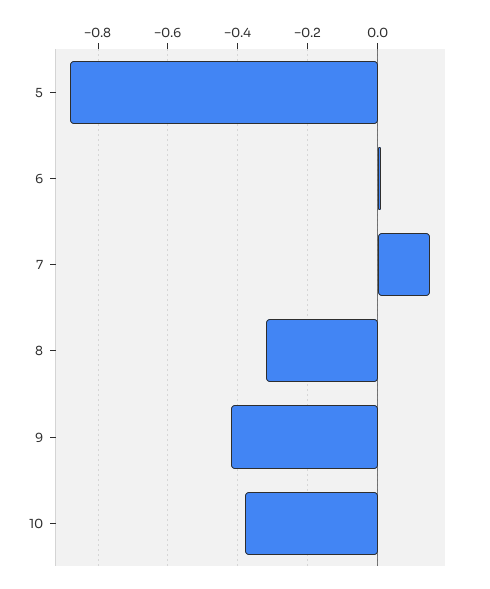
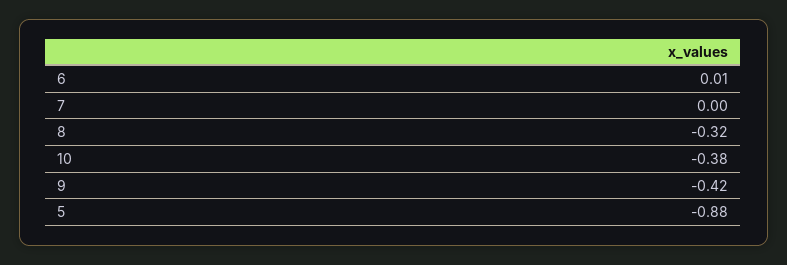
7: 0.15 -> 0

